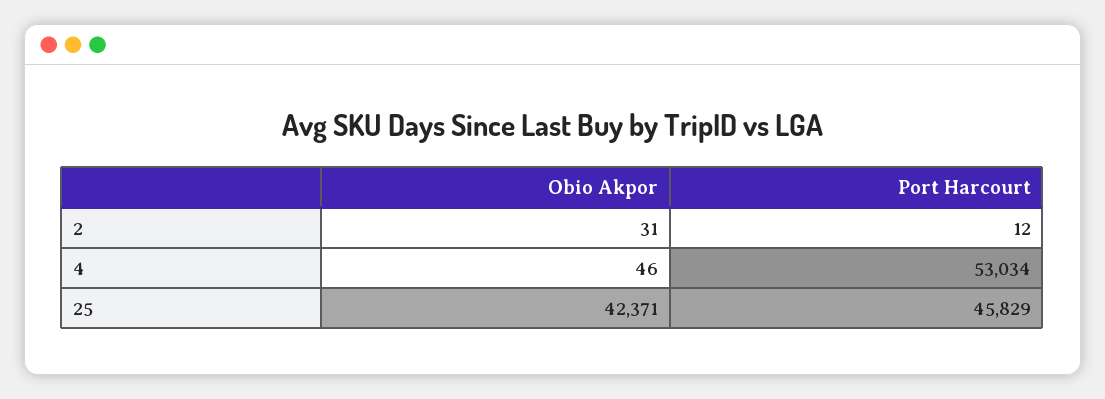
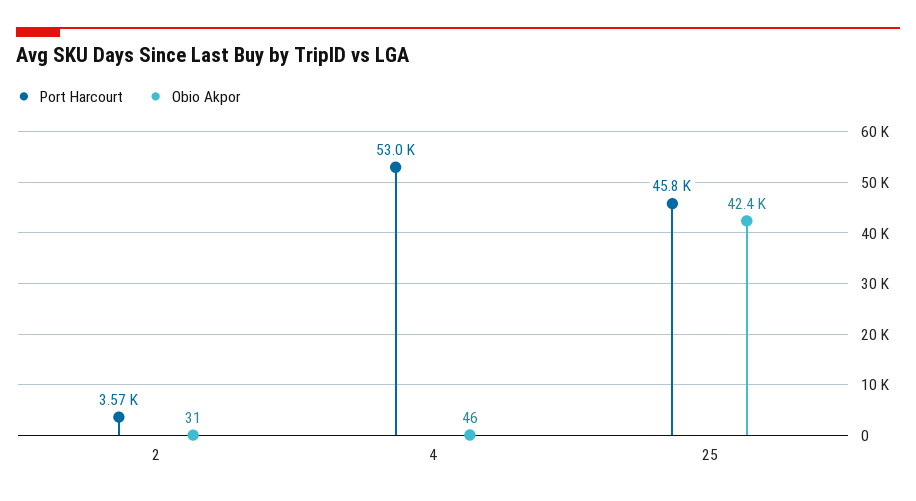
Port Harcourt, 2: 12 -> 3570

